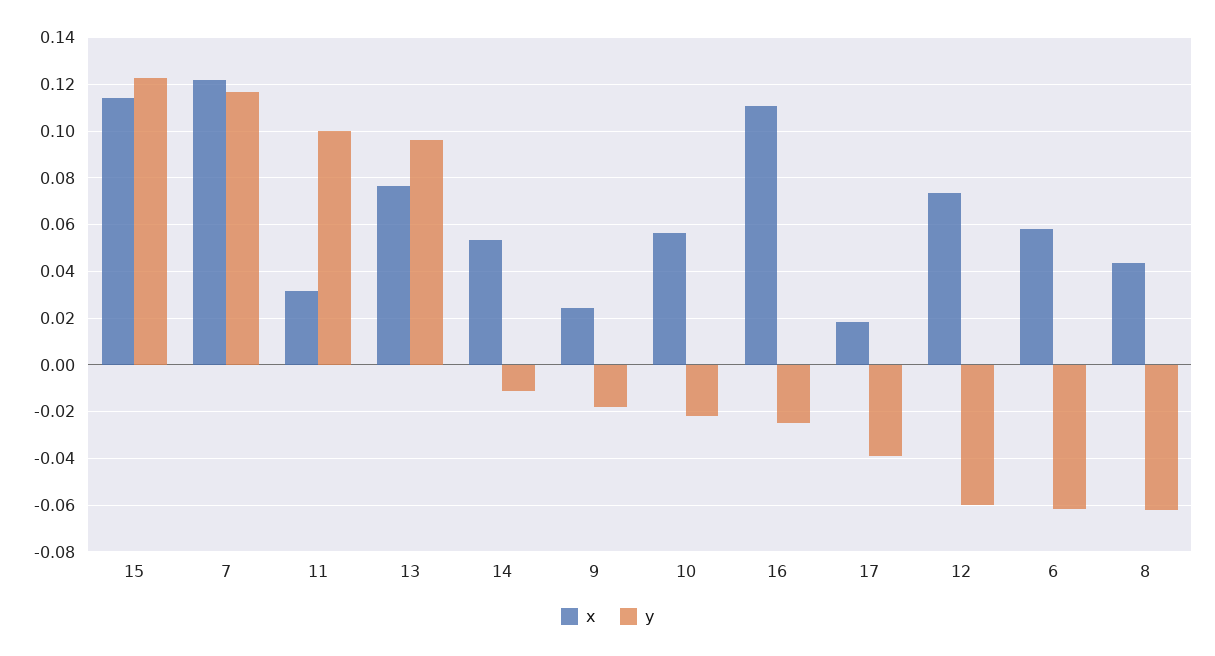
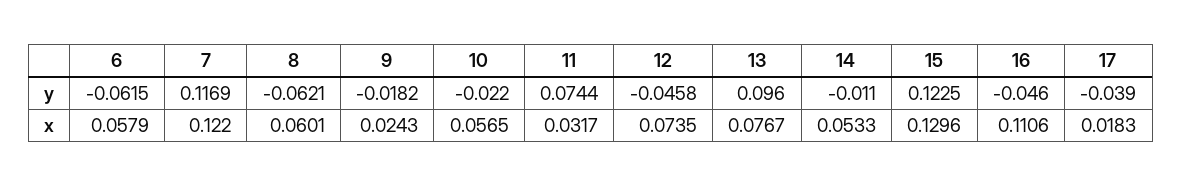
x, 15: 0.115 -> 0.1296
y, 11: 0.1 -> 0.0744
y, 16: -0.025 -> -0.046
y, 12: -0.06 -> -0.0458
x, 8: 0.045 -> 0.0601

